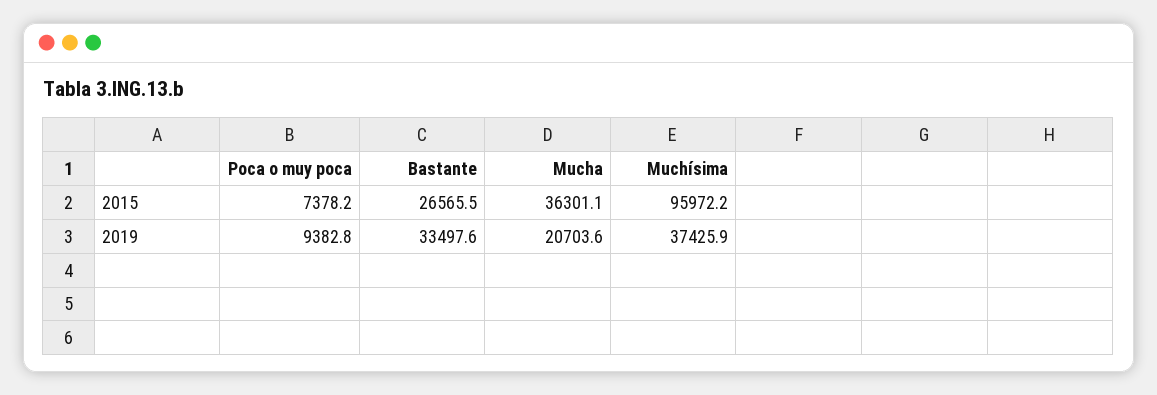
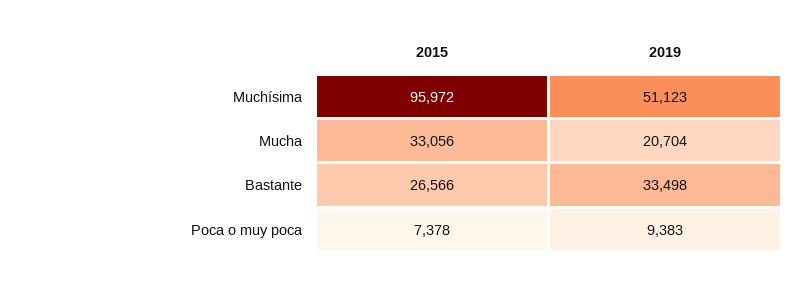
Mucha, 2015: 36301.1 -> 33056
Muchísima, 2019: 37425.9 -> 51123

